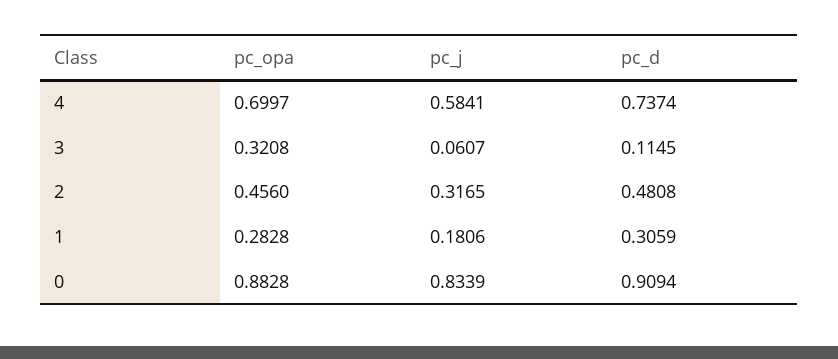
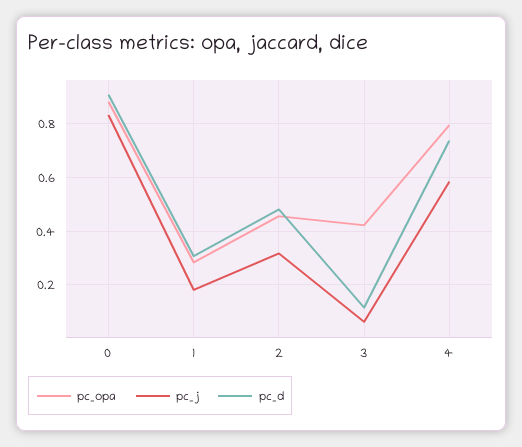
pc_opa, 4: 0.6997 -> 0.8
pc_opa, 3: 0.3208 -> 0.425

